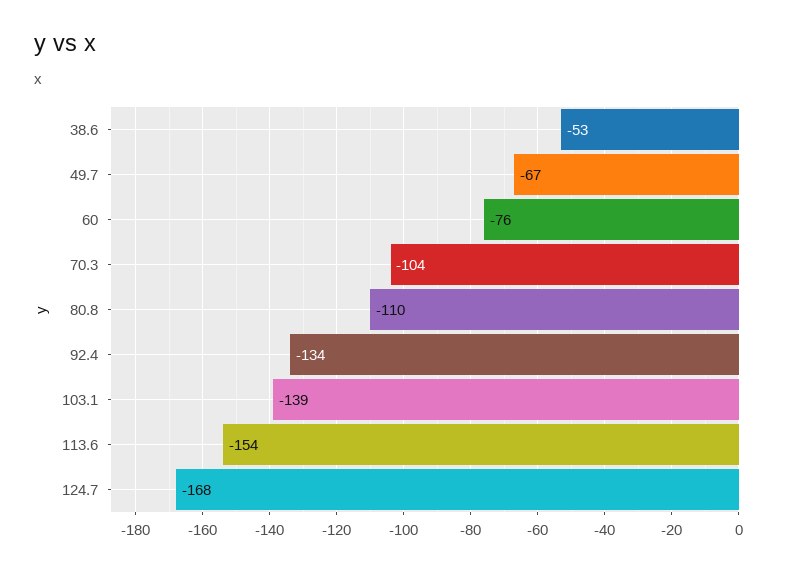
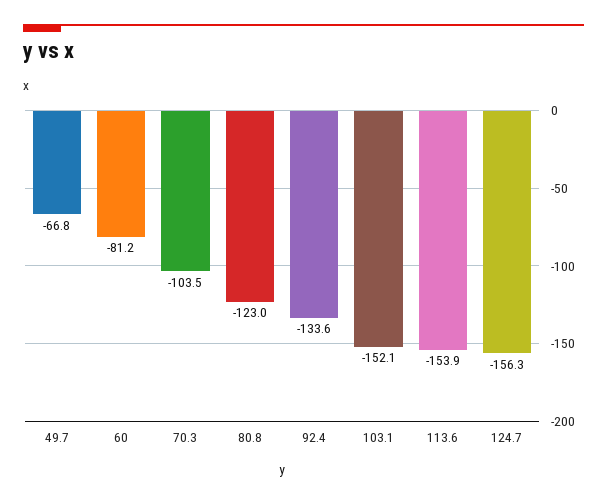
38.6: -53 -> none
60: -76 -> -81.2
80.8: -110 -> -123
103.1: -139 -> -152.1
124.7: -168 -> -156.3

